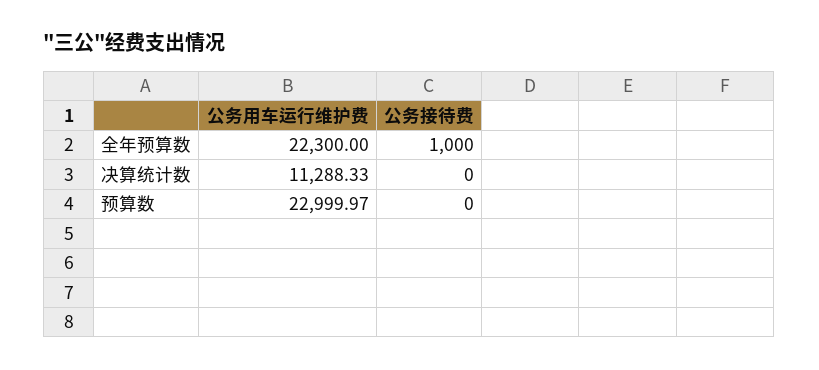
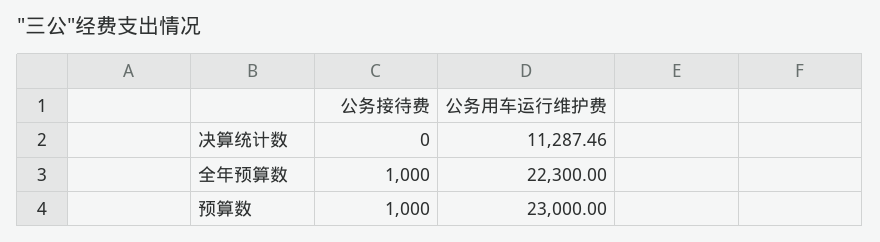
公务用车运行维护费, 决算统计数: 11288.33 -> 11287.46
公务用车运行维护费, 预算数: 22999.97 -> 23000
公务接待费, 预算数: 0 -> 1000

